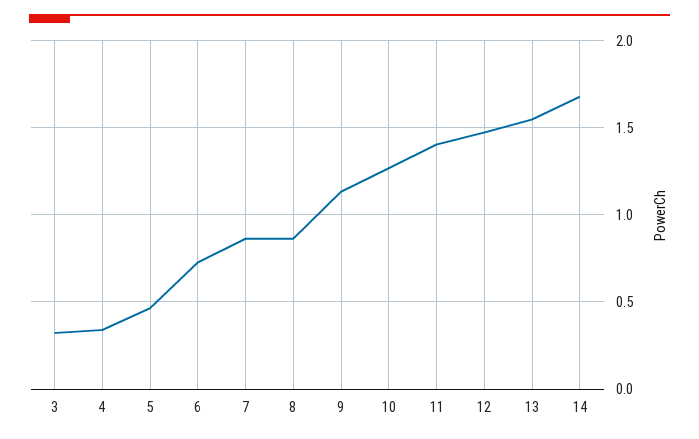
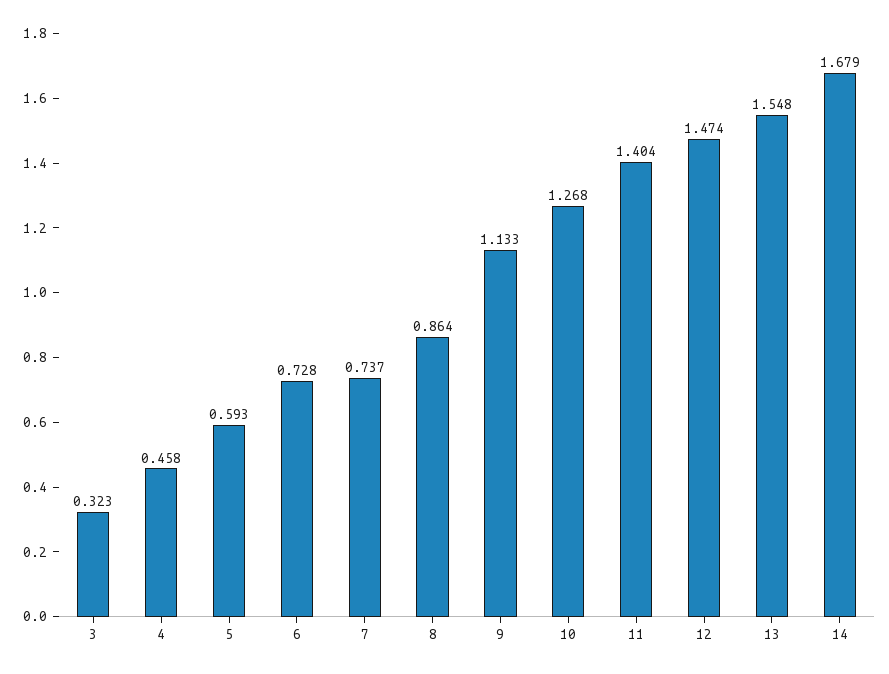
4: 0.35 -> 0.458
5: 0.45 -> 0.593
7: 0.85 -> 0.737

